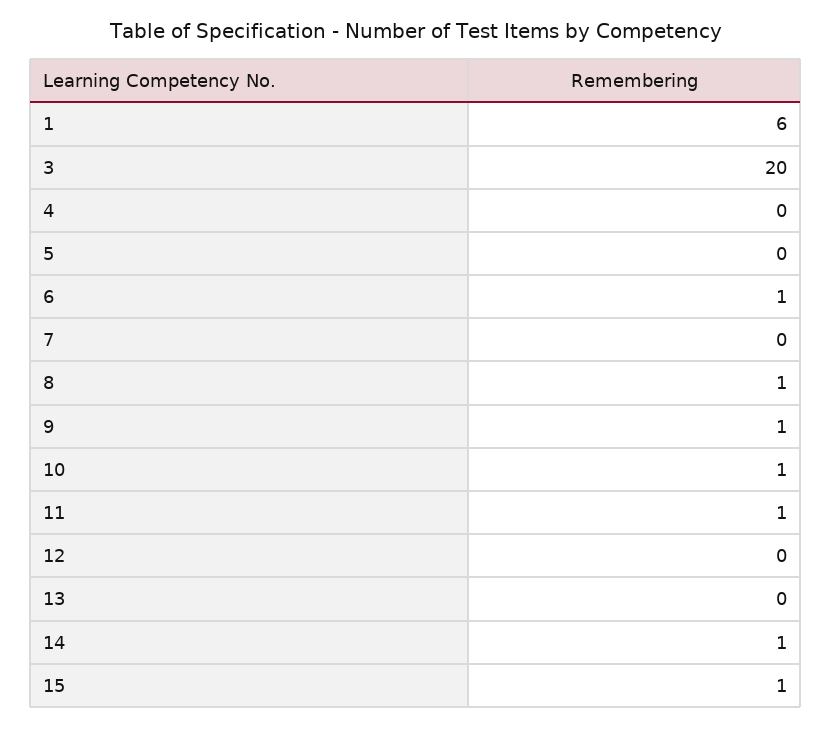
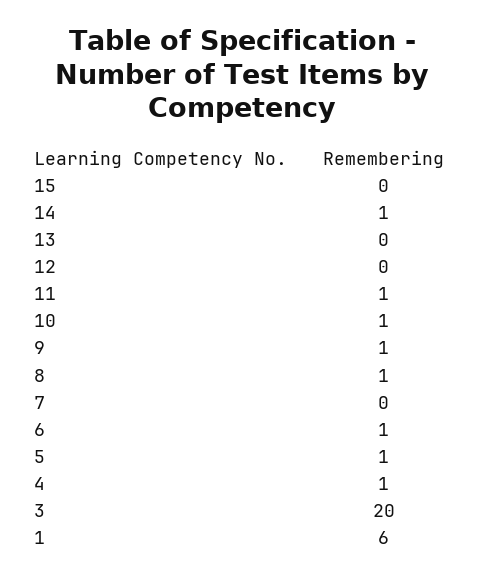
4: 0 -> 1
5: 0 -> 1
15: 1 -> 0

